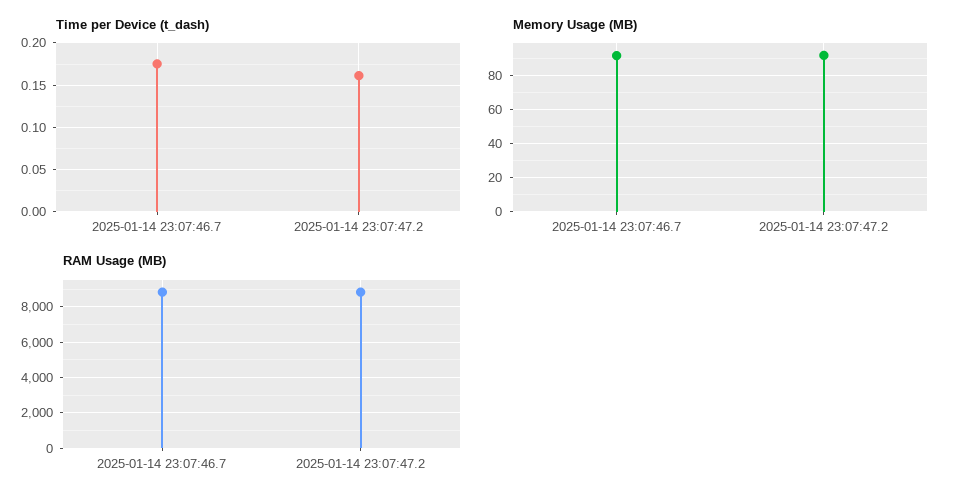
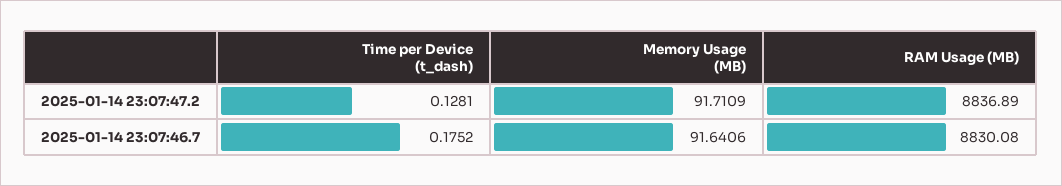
Time per Device (t_dash), 2025-01-14 23:07:47.2: 0.16 -> 0.1281

